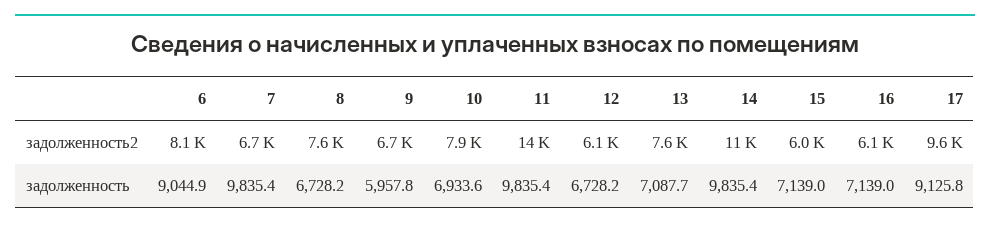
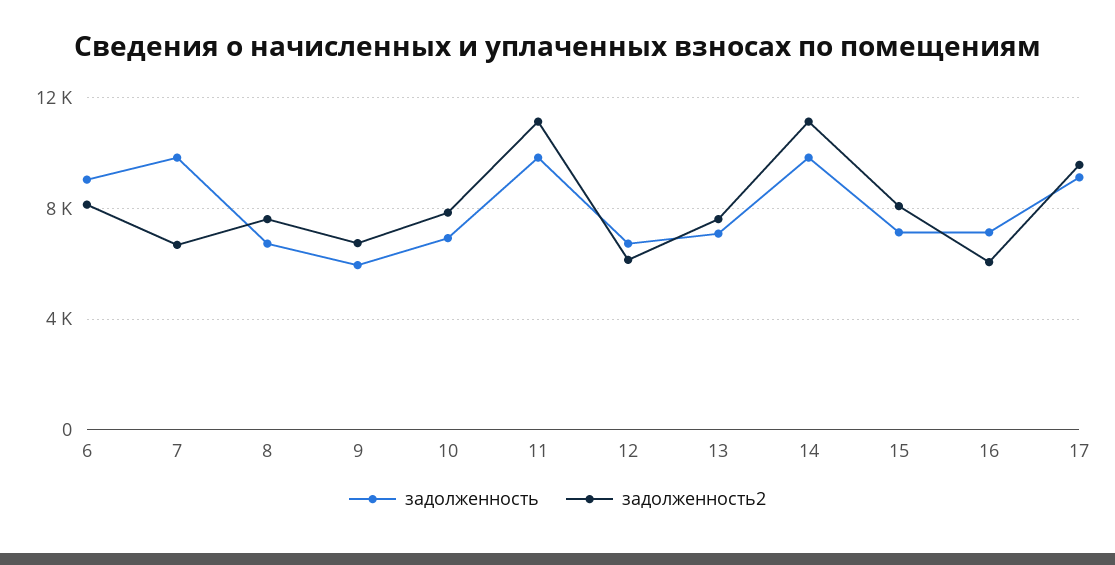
задолженность2, 11: 14000 -> 11000
задолженность2, 15: 6000 -> 8000

